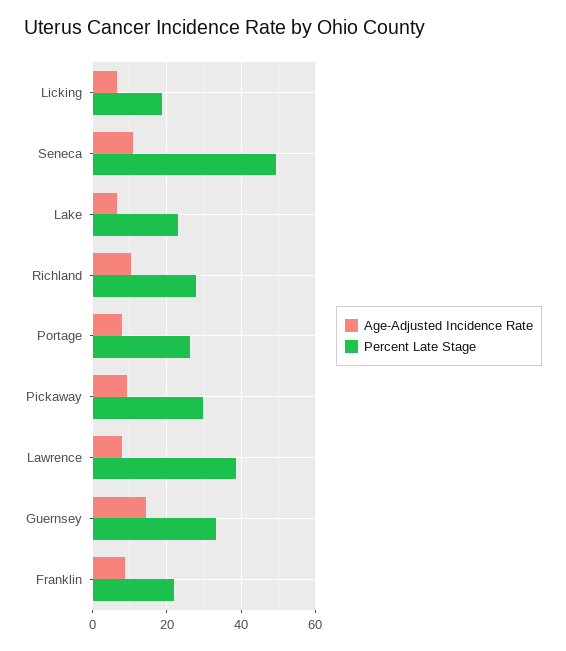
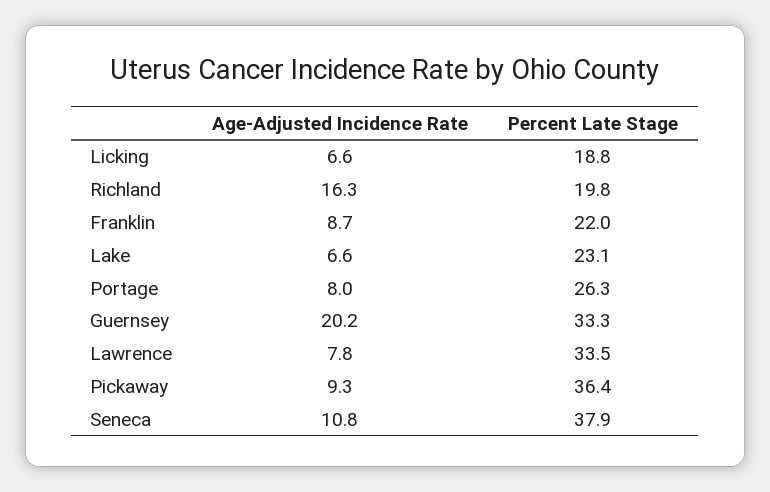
Percent Late Stage, Seneca: 50 -> 37.9
Age-Adjusted Incidence Rate, Richland: 10 -> 16.3
Percent Late Stage, Richland: 28 -> 19.8
Percent Late Stage, Pickaway: 30 -> 36.4
Percent Late Stage, Lawrence: 38 -> 33.5
Age-Adjusted Incidence Rate, Guernsey: 14 -> 20.2

